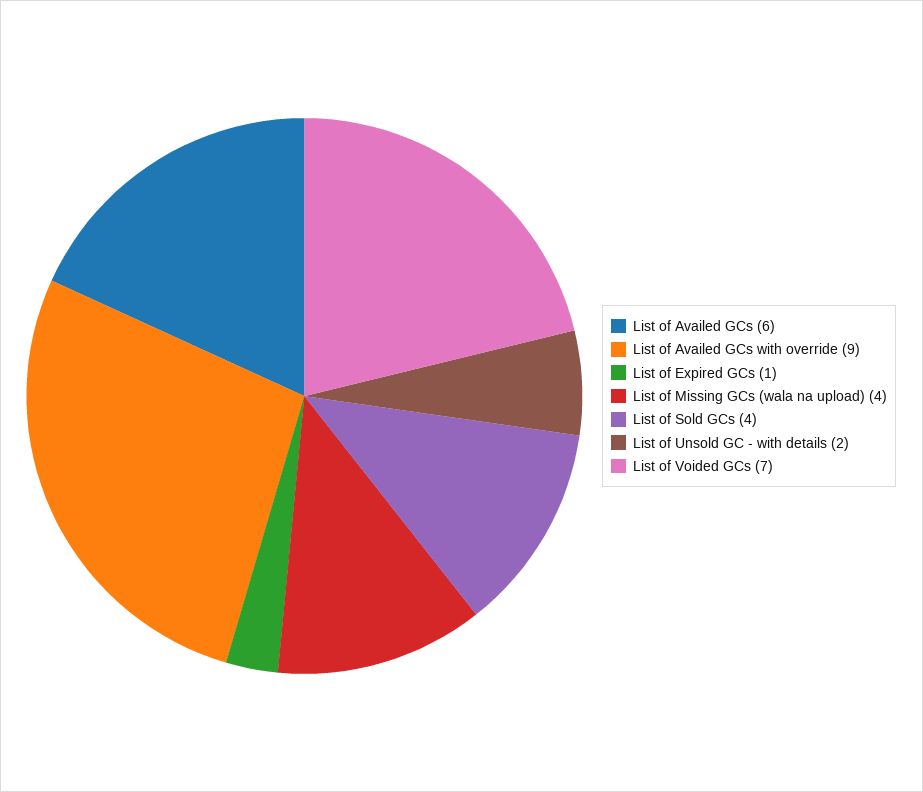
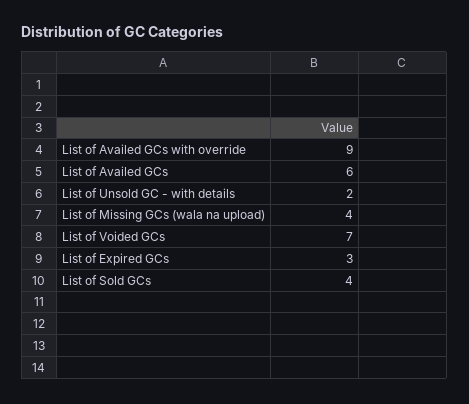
List of Expired GCs: 1 -> 3

